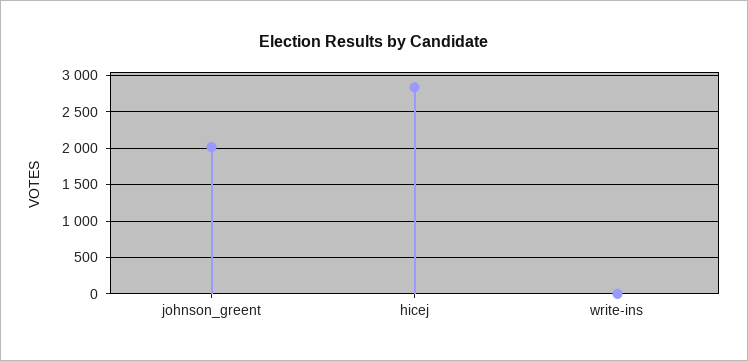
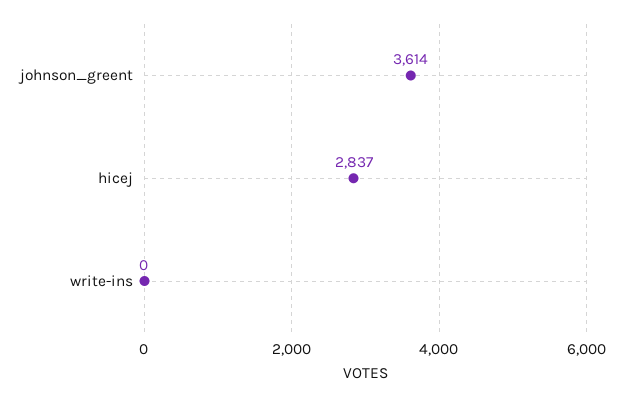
johnson_greent: 2000 -> 3614

